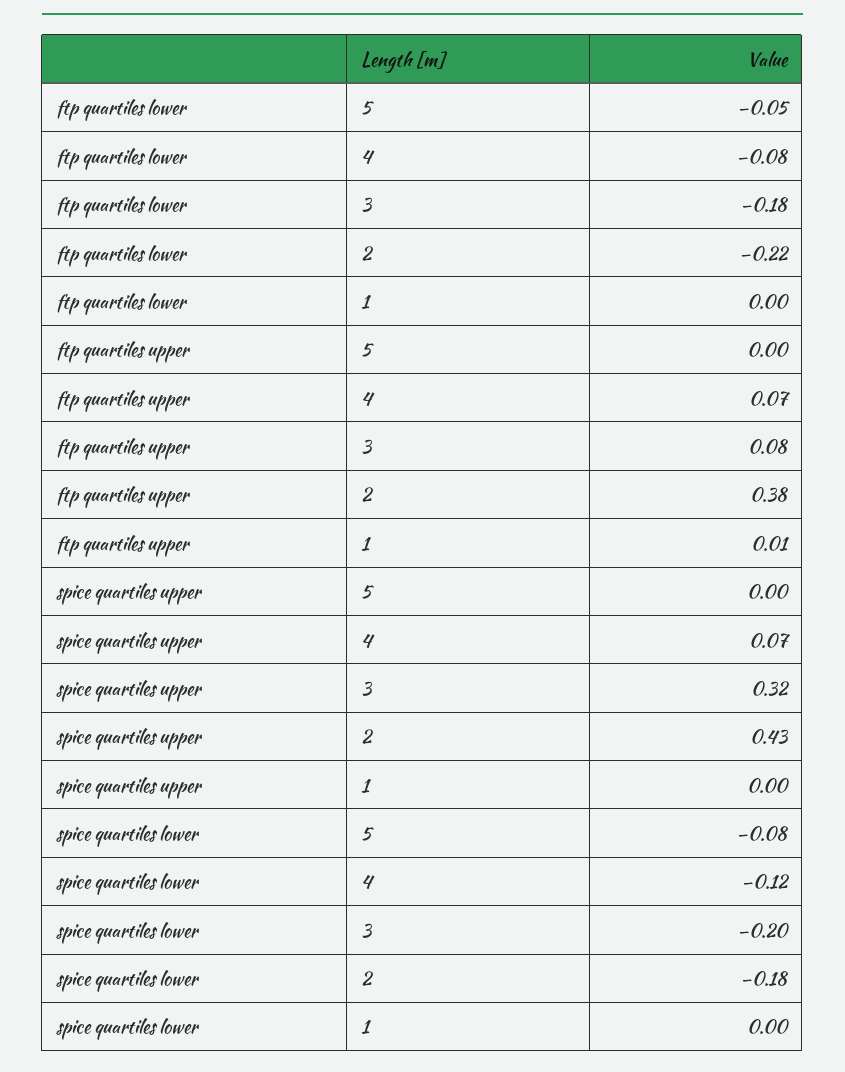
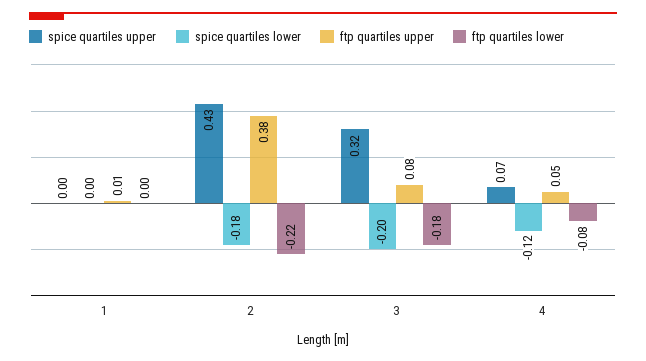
ftp quartiles lower, 5: -0.05 -> none
ftp quartiles upper, 5: 0 -> none
ftp quartiles upper, 4: 0.07 -> 0.05
spice quartiles upper, 5: 0 -> none
spice quartiles lower, 5: -0.08 -> none

